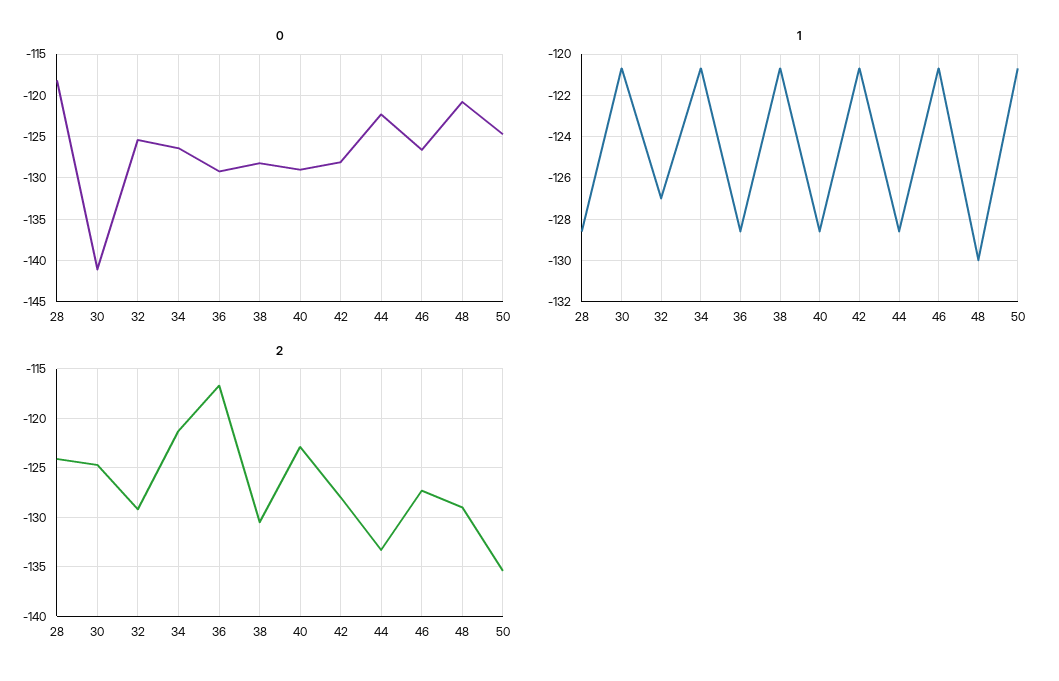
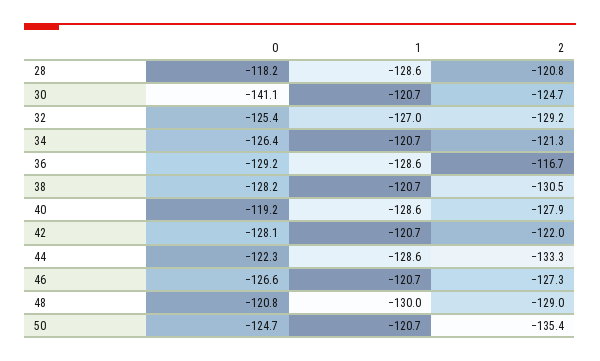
0, 40: -129 -> -119.2
2, 28: -124 -> -120.8
2, 40: -123 -> -127.9
2, 42: -128 -> -122

